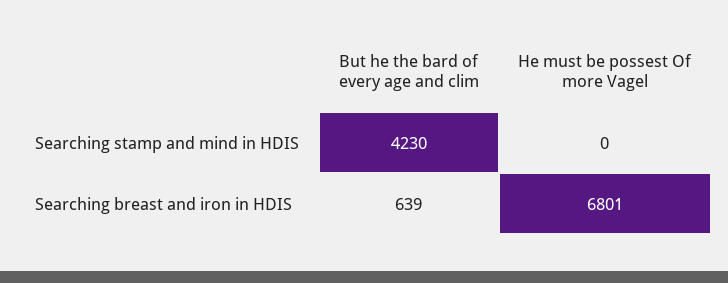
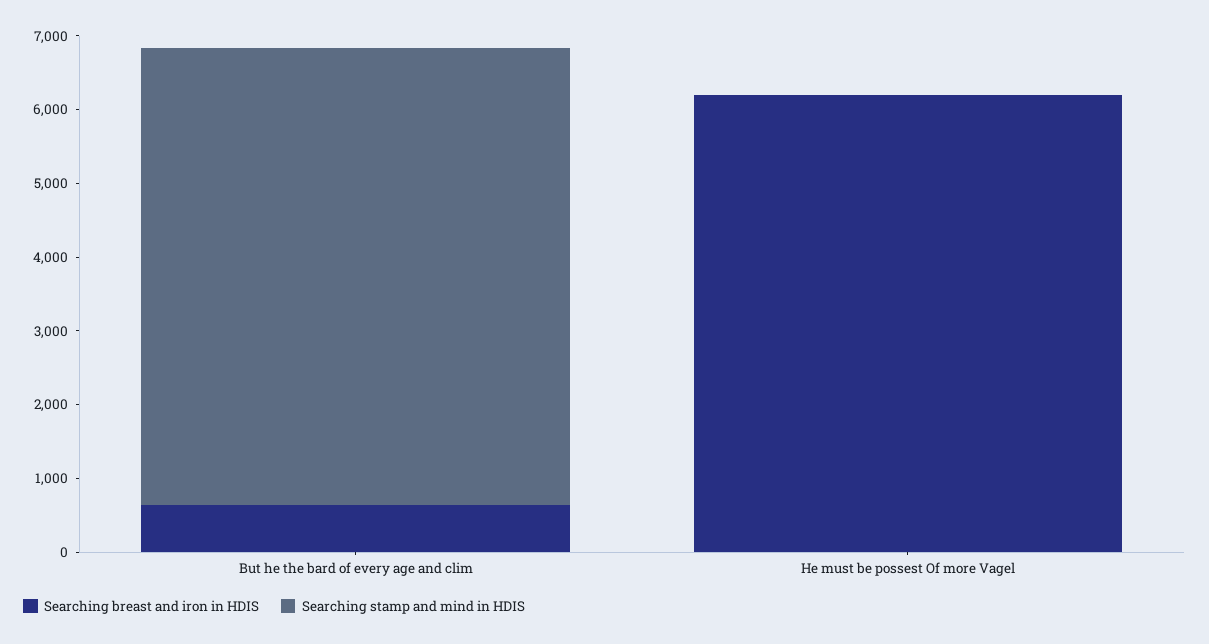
Searching stamp and mind in HDIS, But he the bard of every age and clim: 4230 -> 6200
Searching breast and iron in HDIS, He must be possest Of more Vagel: 6801 -> 6200

